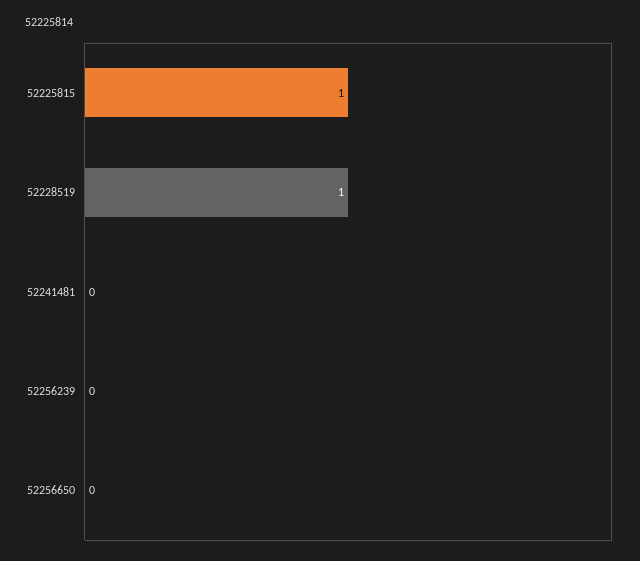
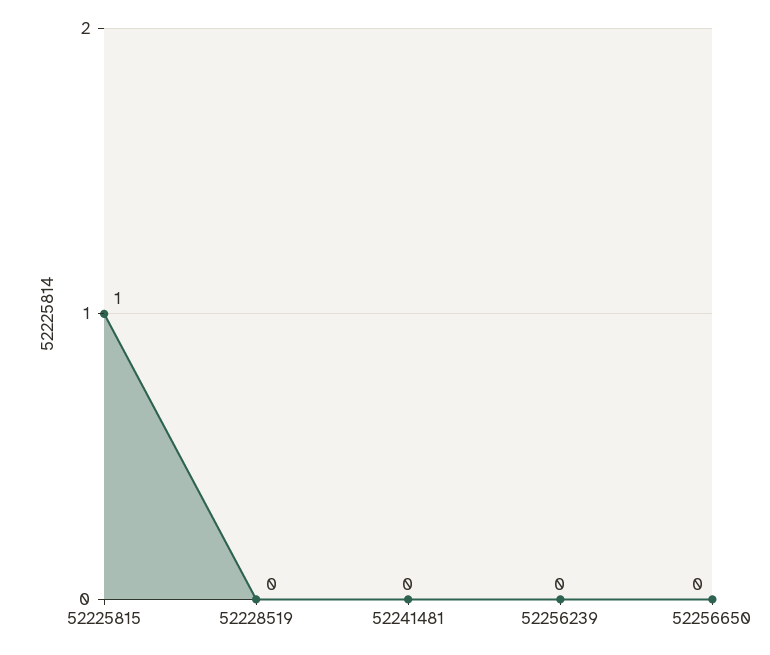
52228519: 1 -> 0

